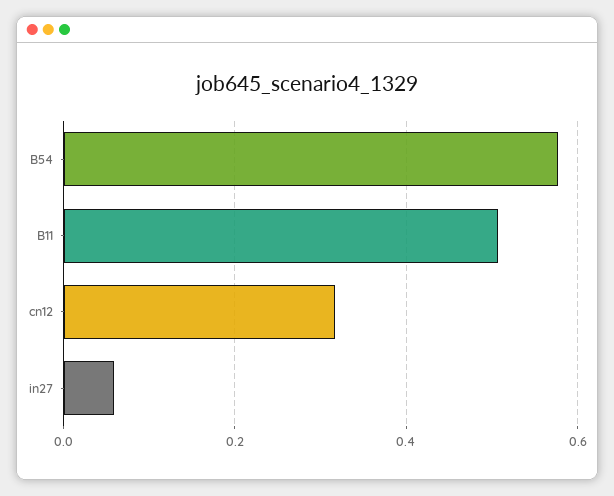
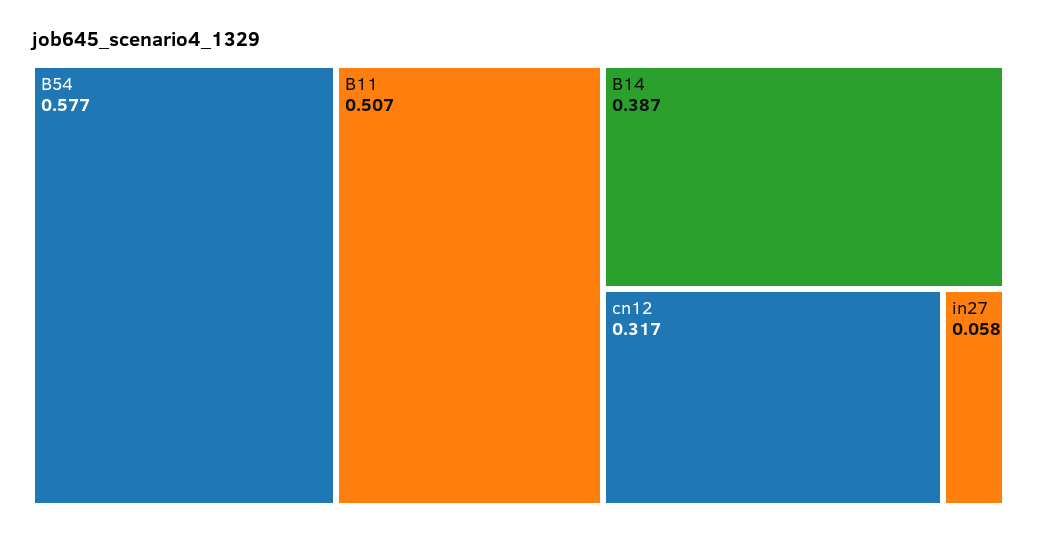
B14: none -> 0.387

